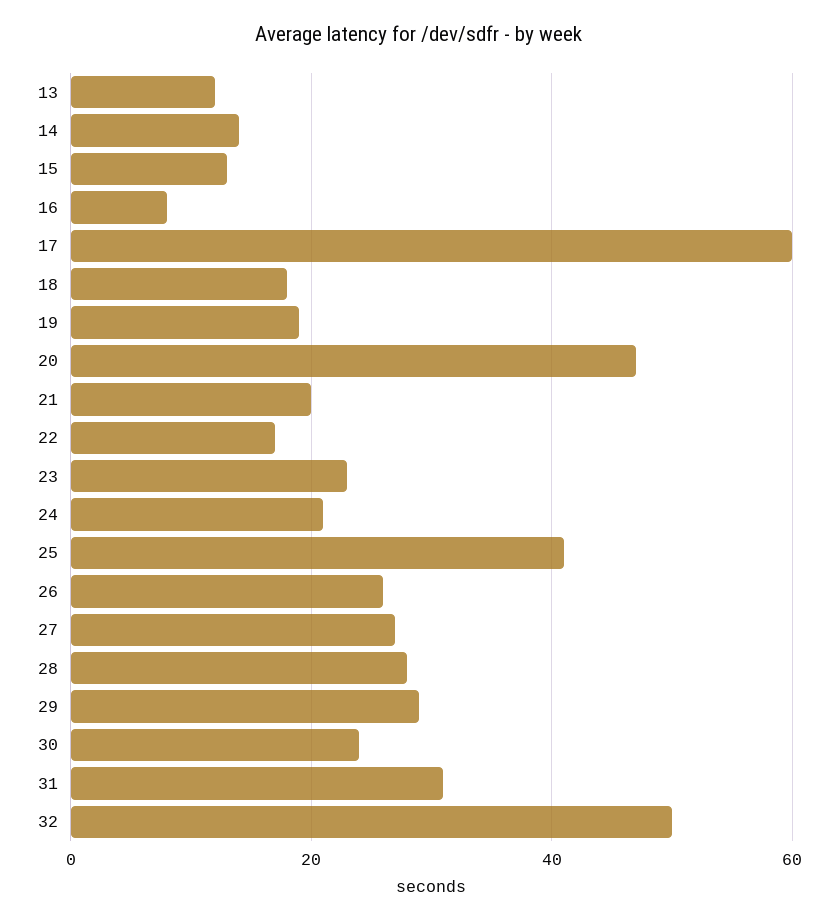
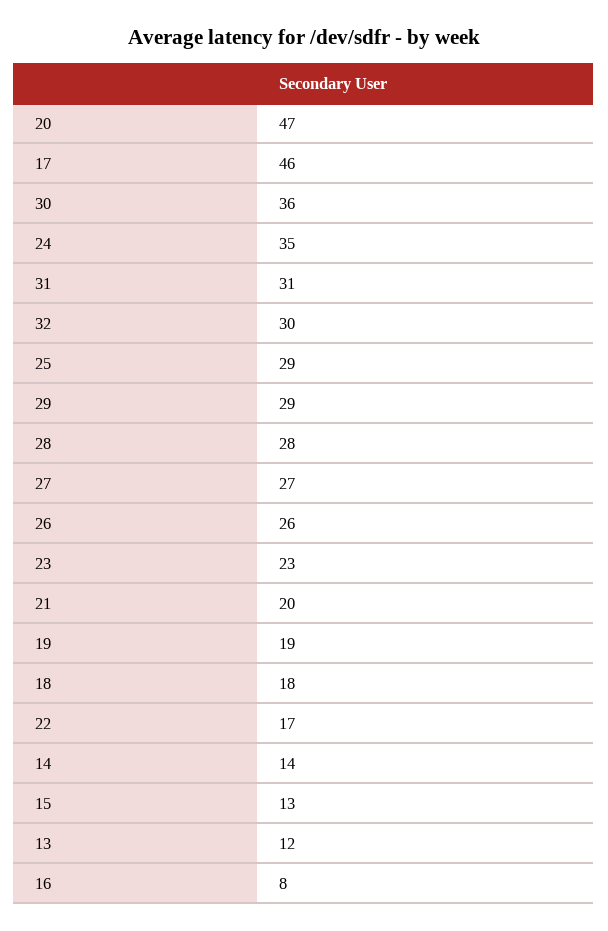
17: 60 -> 46
24: 20 -> 35
25: 40 -> 29
30: 25 -> 36
32: 50 -> 30

